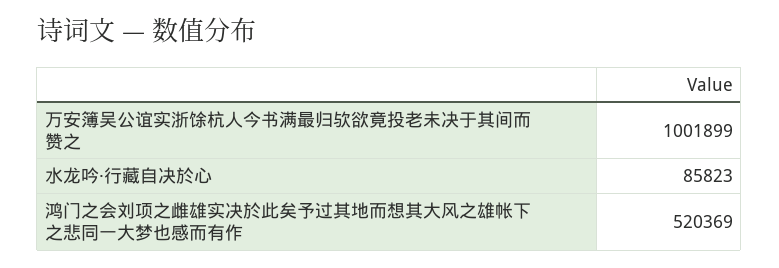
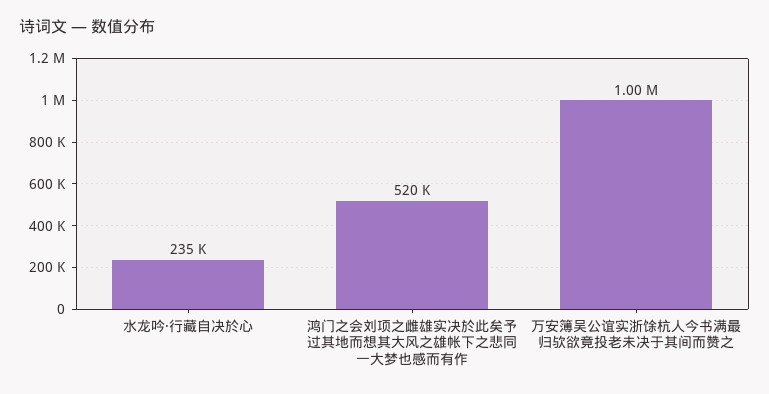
水龙吟·行藏自决於心: 85823 -> 235000

